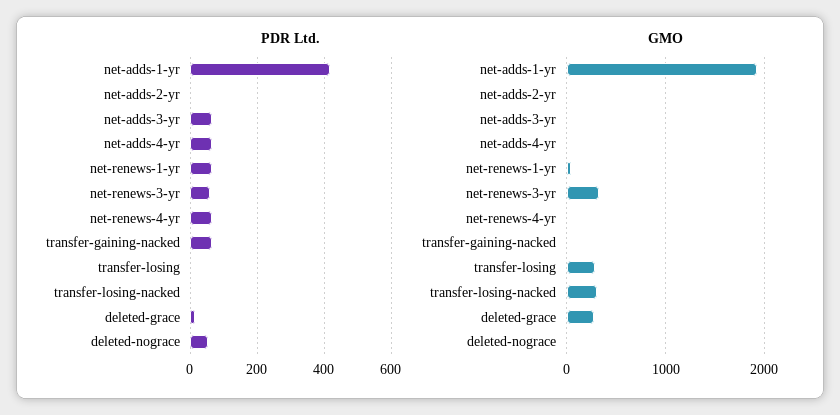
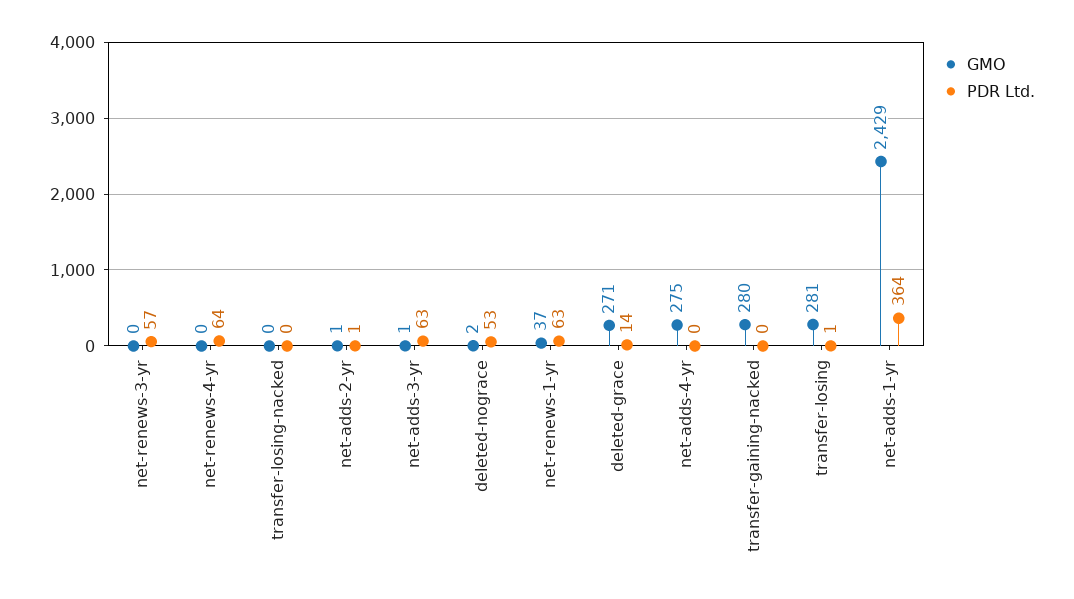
PDR Ltd., net-adds-1-yr: 420 -> 364
PDR Ltd., net-adds-4-yr: 60 -> 0
PDR Ltd., transfer-gaining-nacked: 60 -> 0
GMO, net-adds-1-yr: 1900 -> 2429
GMO, net-adds-4-yr: 0 -> 275
GMO, net-renews-3-yr: 300 -> 0
GMO, transfer-gaining-nacked: 0 -> 280
GMO, transfer-losing-nacked: 300 -> 0

